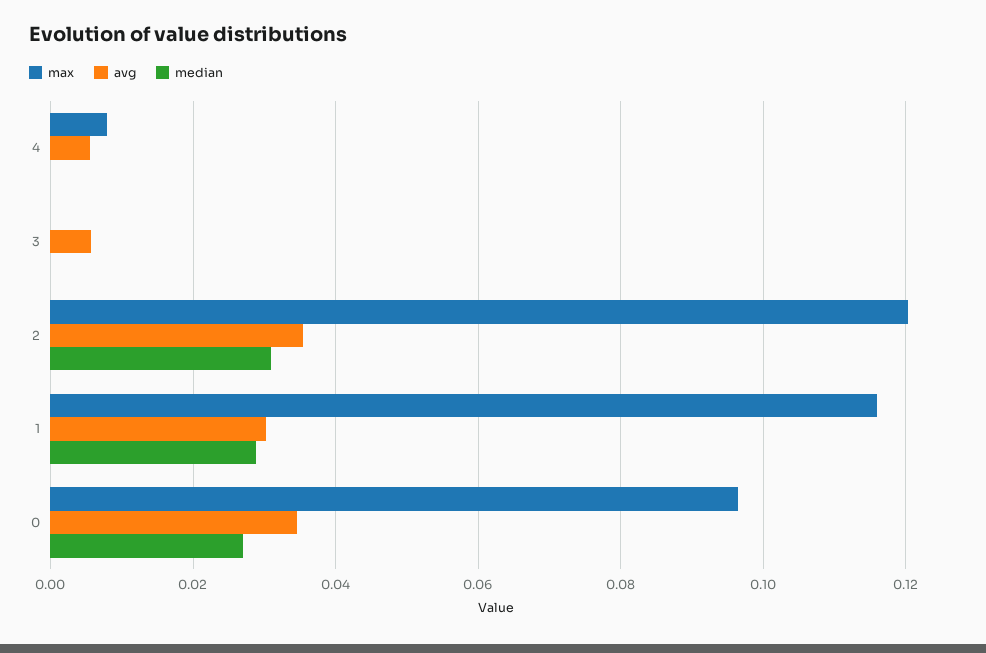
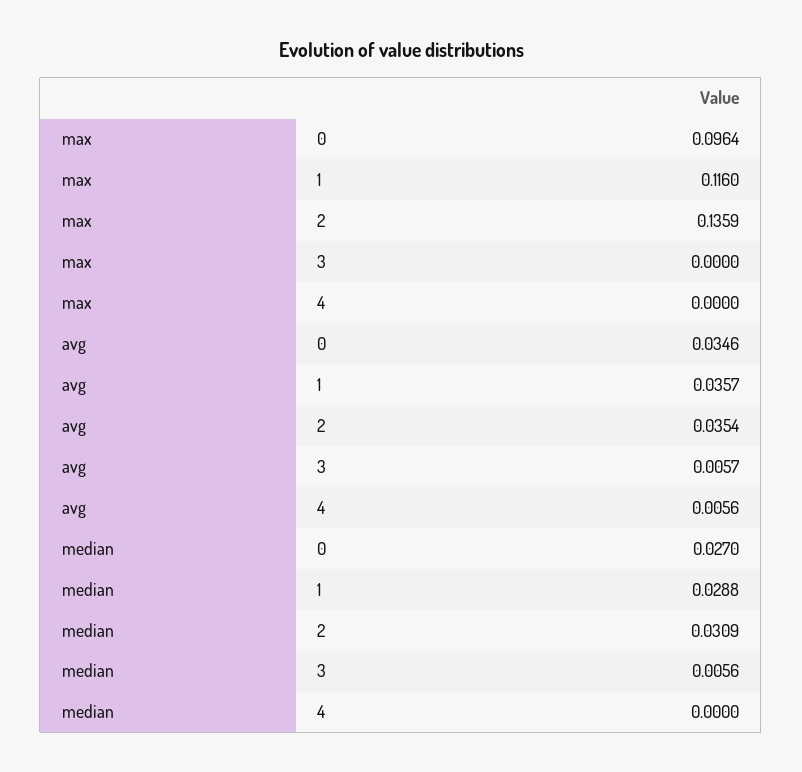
max, 4: 0.008 -> 0
median, 3: 0 -> 0.0056
max, 2: 0.12 -> 0.1359
avg, 1: 0.03 -> 0.0357

